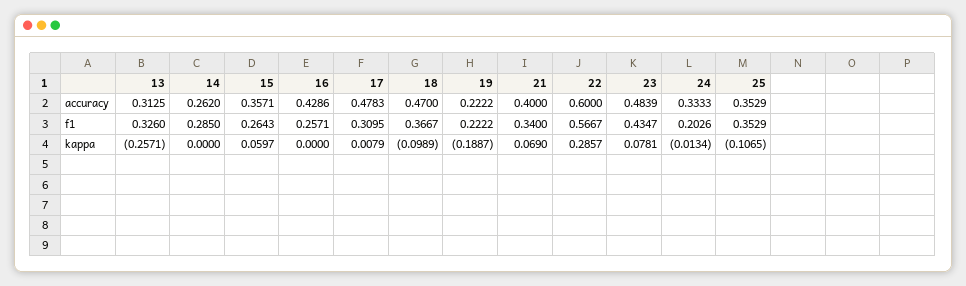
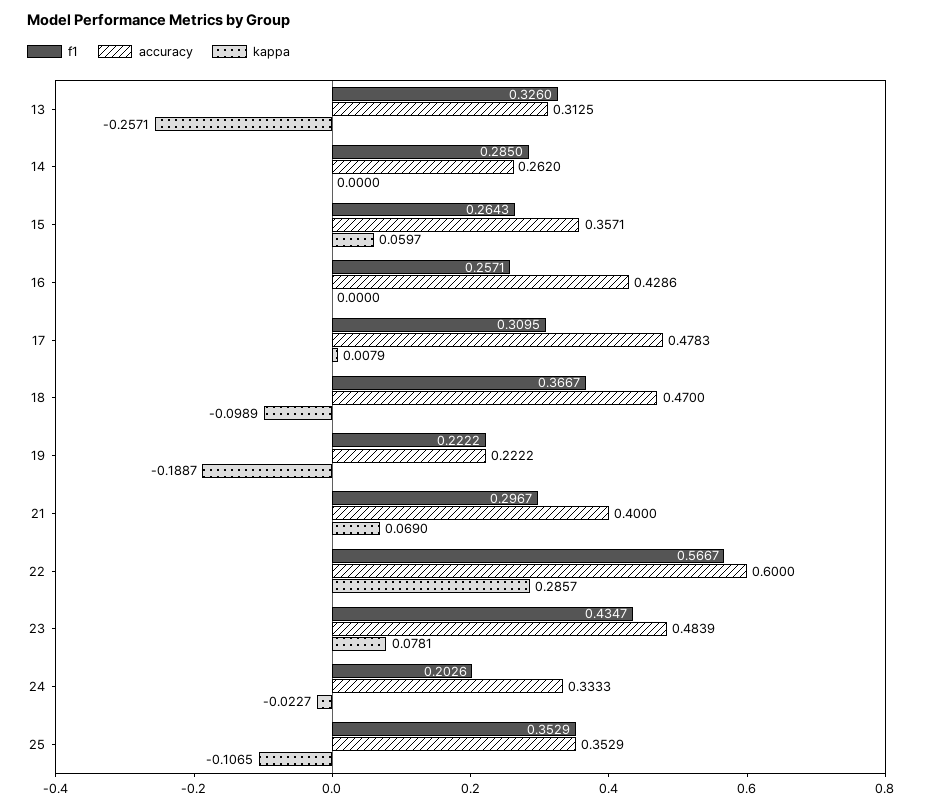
f1, 21: 0.34 -> 0.2967
kappa, 24: -0.0134 -> -0.0227

